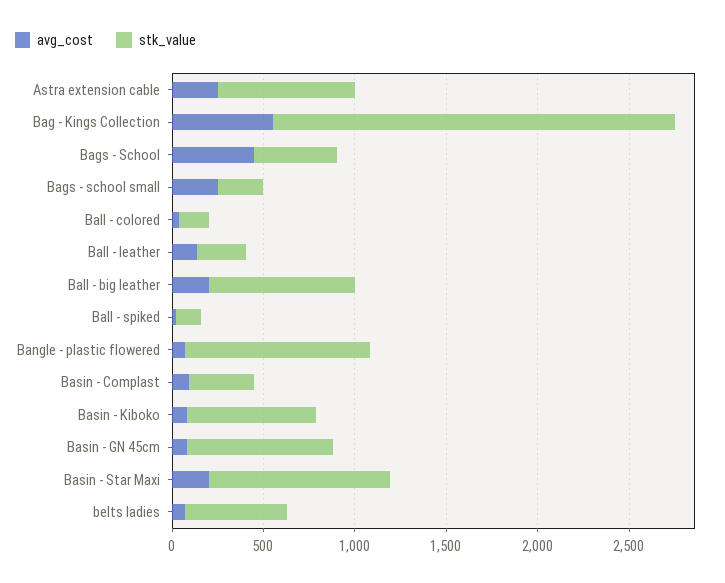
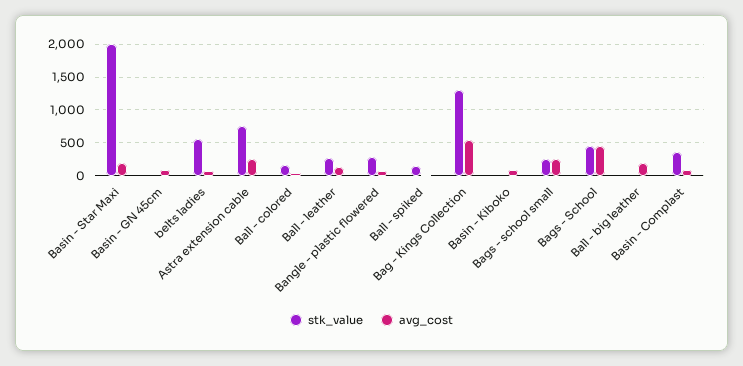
stk_value, Bag - Kings Collection: 2200 -> 1300
stk_value, Ball - big leather: 800 -> 0
stk_value, Bangle - plastic flowered: 1000 -> 300
stk_value, Basin - Kiboko: 700 -> 0
stk_value, Basin - GN 45cm: 800 -> 0
stk_value, Basin - Star Maxi: 1000 -> 2000

